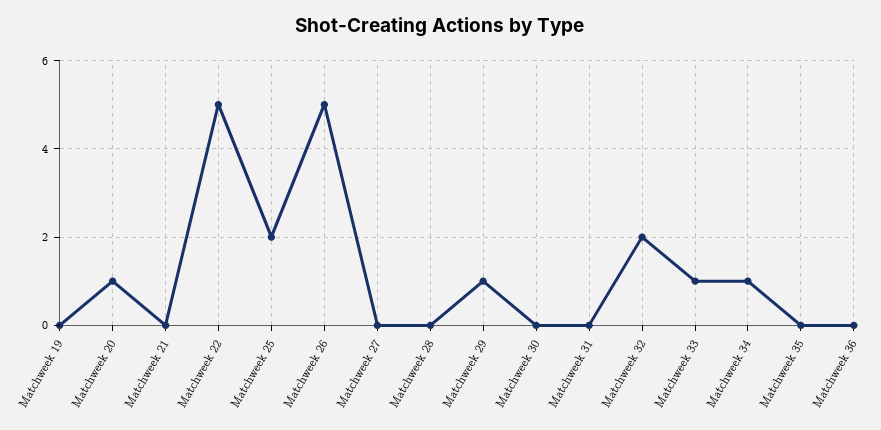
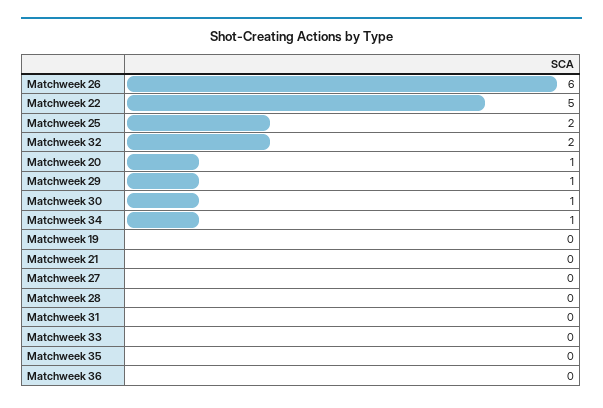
Matchweek 26: 5 -> 6
Matchweek 30: 0 -> 1
Matchweek 33: 1 -> 0

